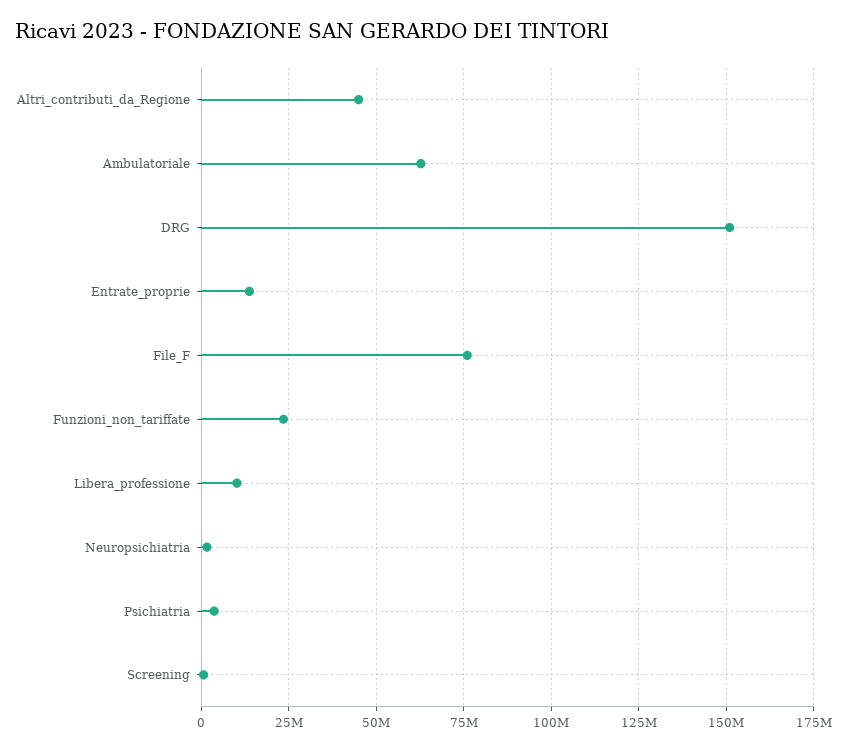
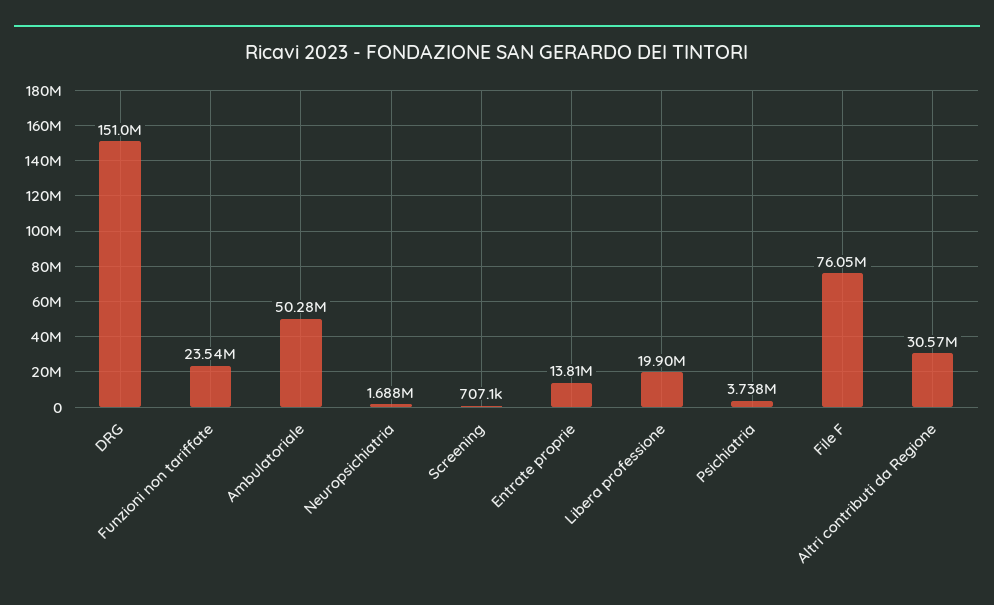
Altri_contributi_da_Regione: 45000000 -> 30570000
Ambulatoriale: 62500000 -> 50280000
Libera_professione: 10000000 -> 19900000

